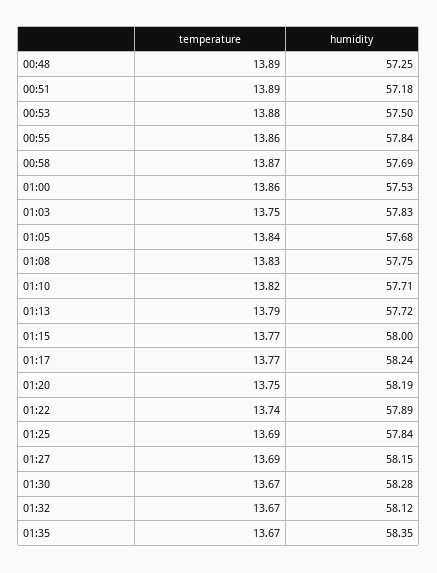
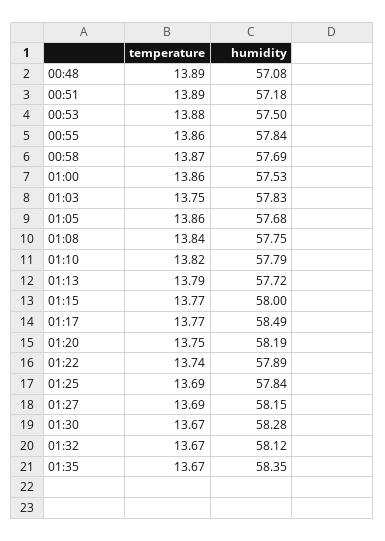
humidity, 00:48: 57.25 -> 57.08
temperature, 01:05: 13.84 -> 13.86
temperature, 01:08: 13.83 -> 13.84
humidity, 01:10: 57.71 -> 57.79
humidity, 01:17: 58.24 -> 58.49

